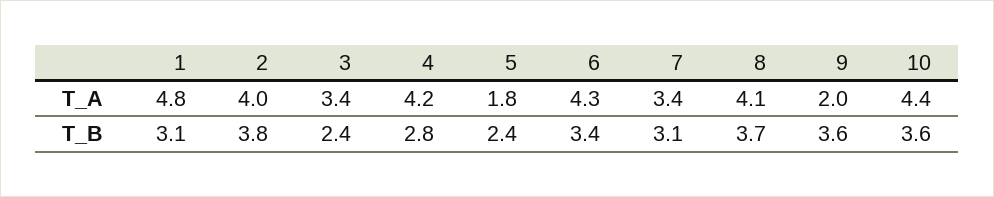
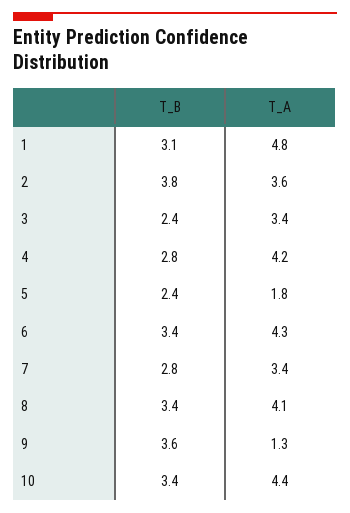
2, T_A: 4 -> 3.6
9, T_A: 2 -> 1.3
7, T_B: 3.1 -> 2.8
8, T_B: 3.7 -> 3.4
10, T_B: 3.6 -> 3.4

